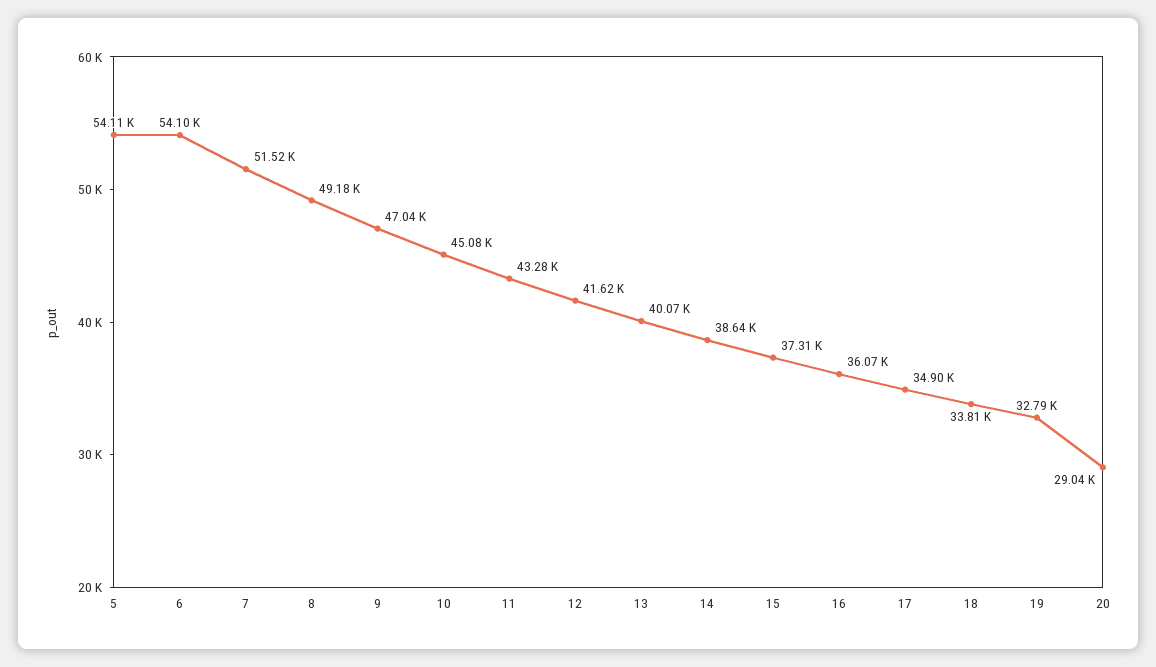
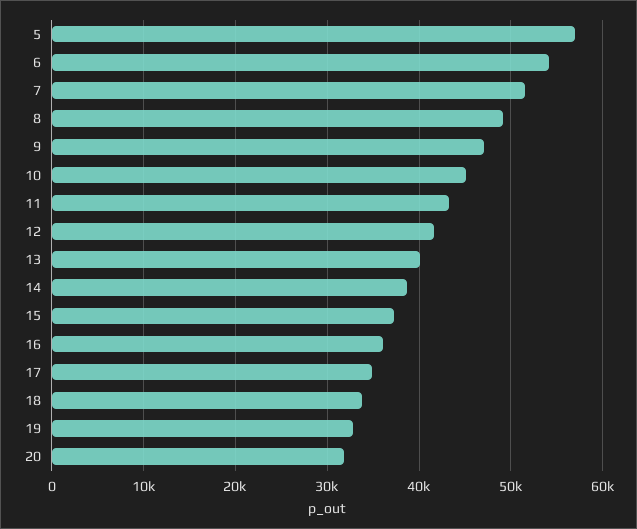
5: 54110 -> 57000
20: 29040 -> 32000

